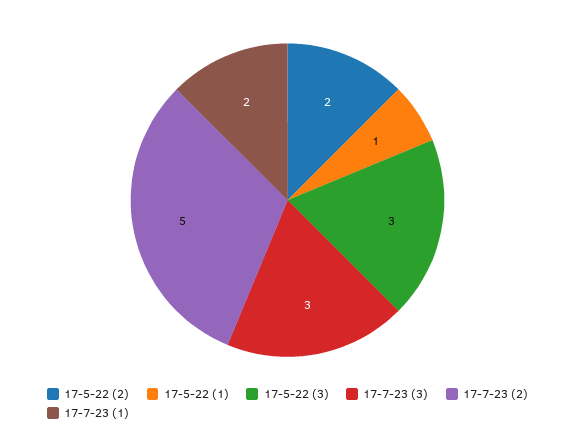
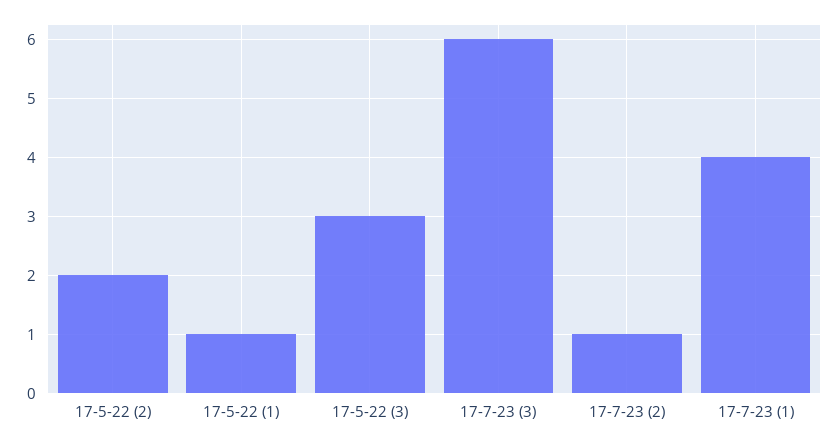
17-7-23 (3): 3 -> 6
17-7-23 (2): 5 -> 1
17-7-23 (1): 2 -> 4

